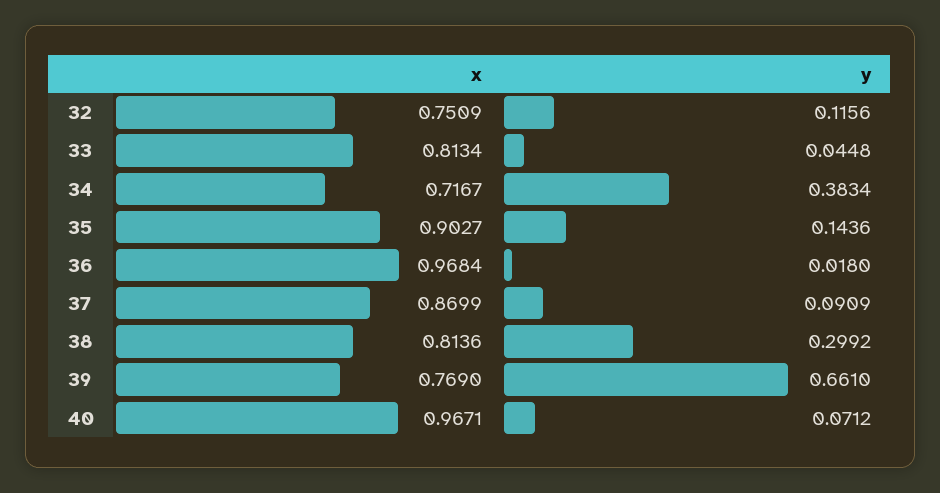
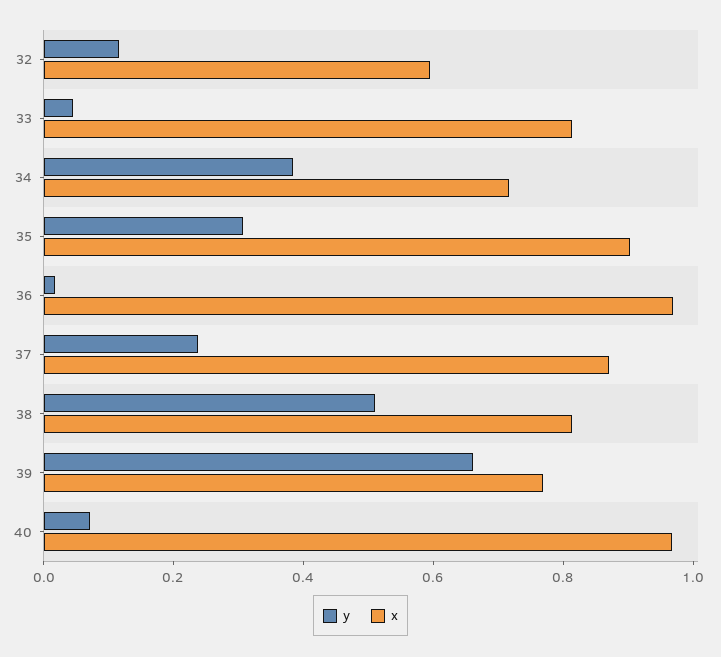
x, 32: 0.7509 -> 0.6
y, 35: 0.1436 -> 0.3
y, 37: 0.0909 -> 0.25
y, 38: 0.2992 -> 0.5

